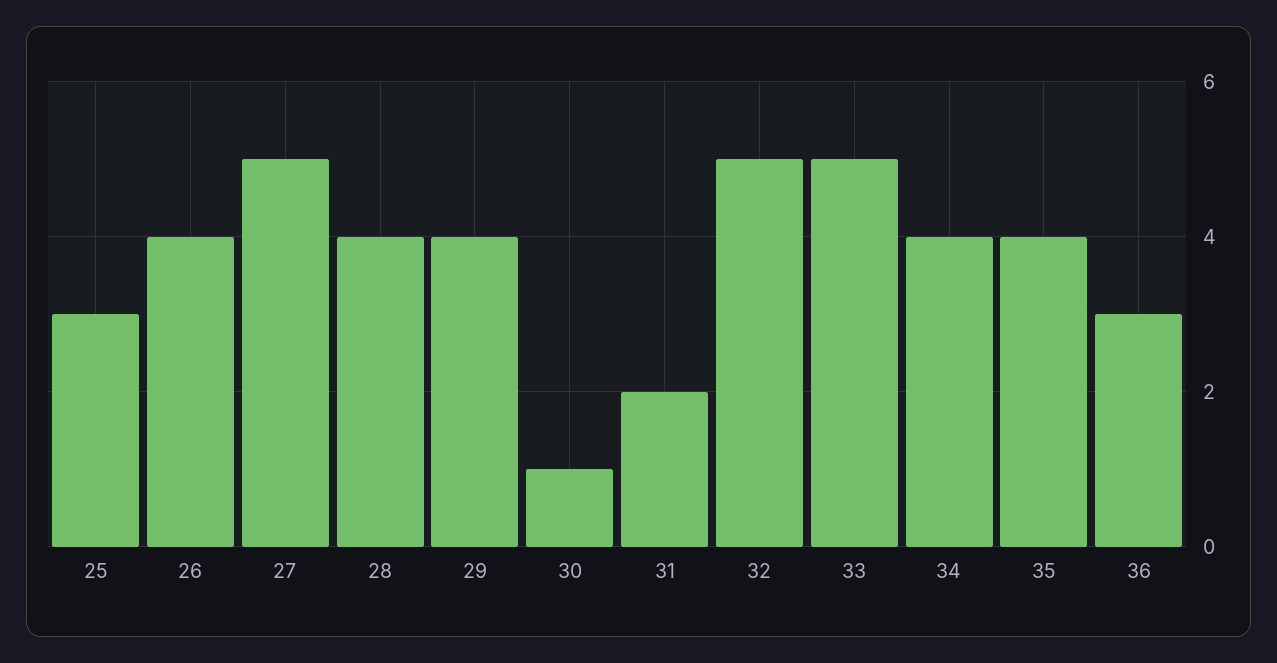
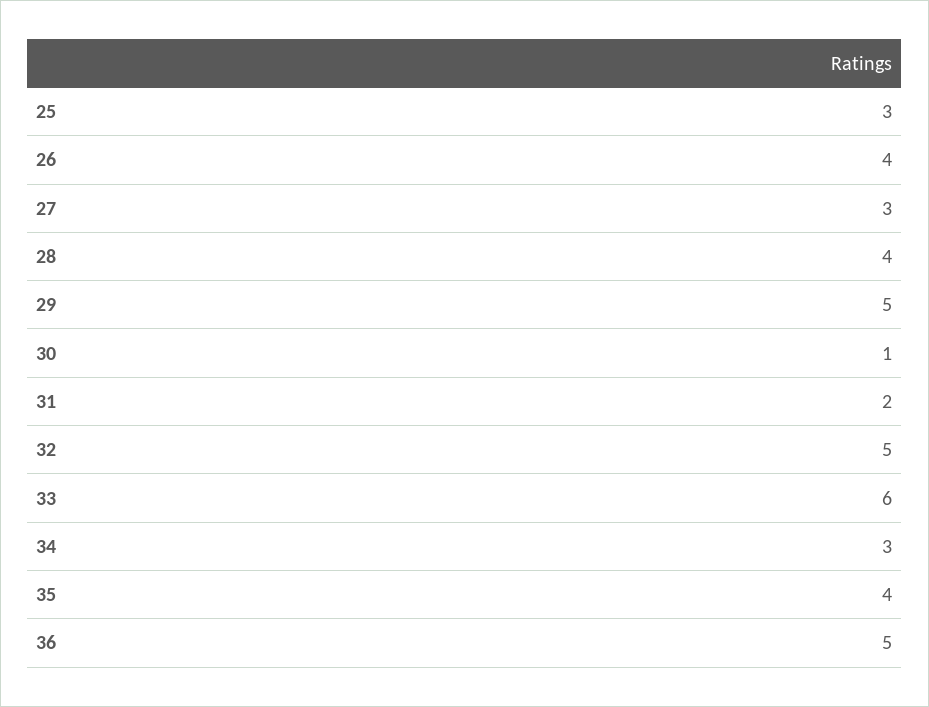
27: 5 -> 3
29: 4 -> 5
33: 5 -> 6
34: 4 -> 3
36: 3 -> 5

